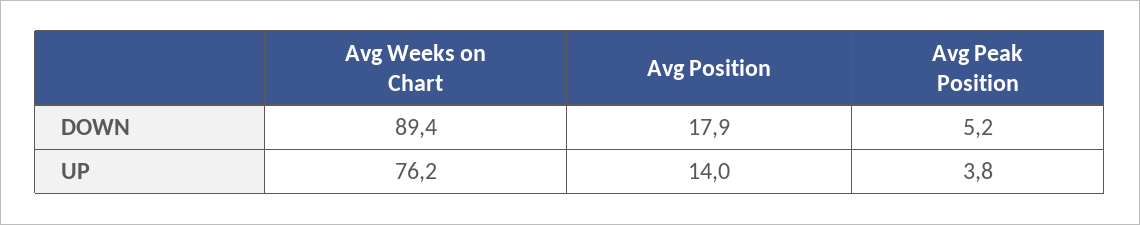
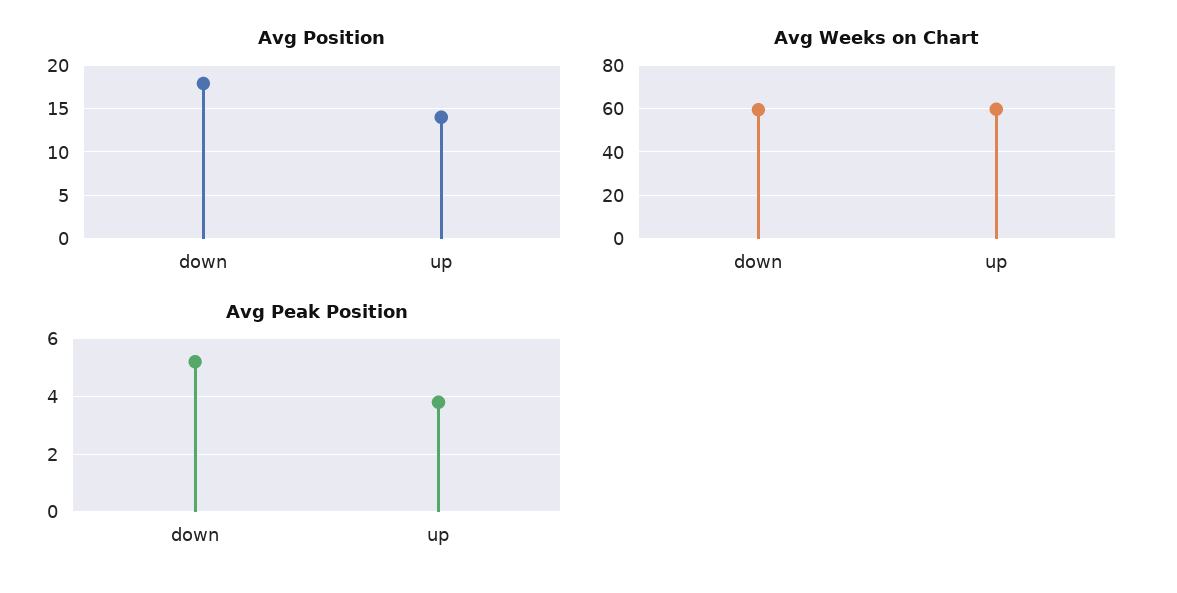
Avg Weeks on Chart, DOWN: 89.4 -> 60
Avg Weeks on Chart, UP: 76.2 -> 60

